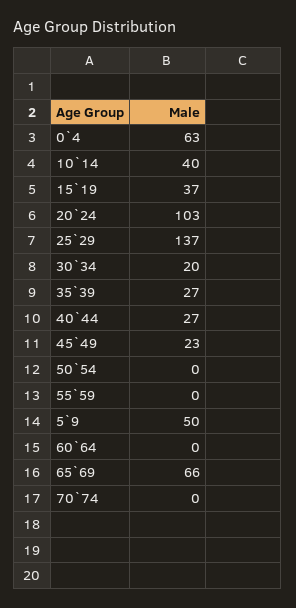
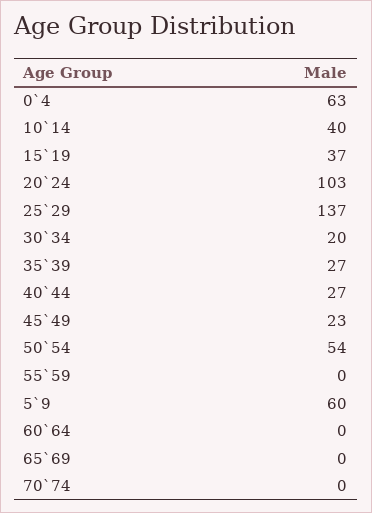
50`54: 0 -> 54
5`9: 50 -> 60
65`69: 66 -> 0

